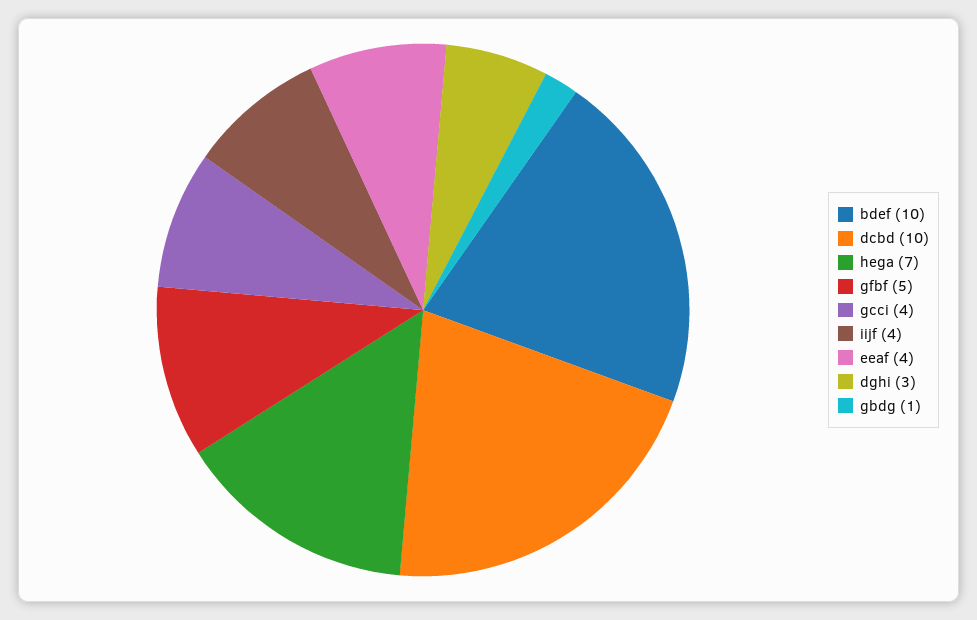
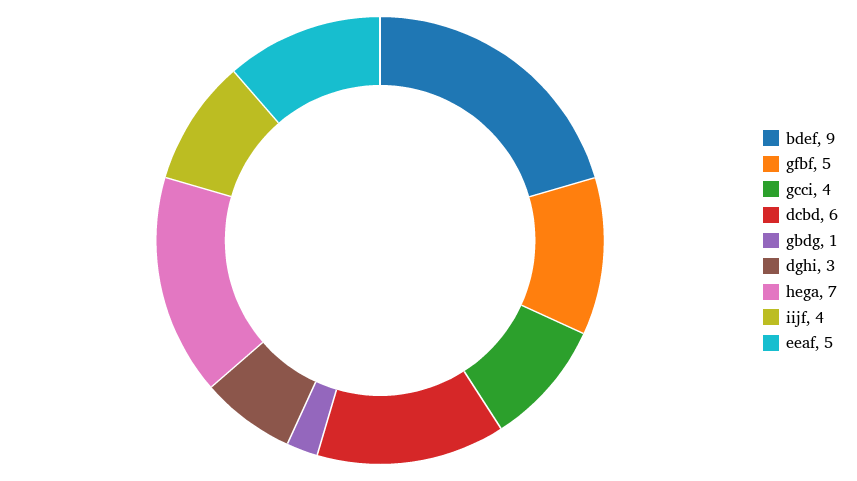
bdef: 10 -> 9
dcbd: 10 -> 6
eeaf: 4 -> 5

